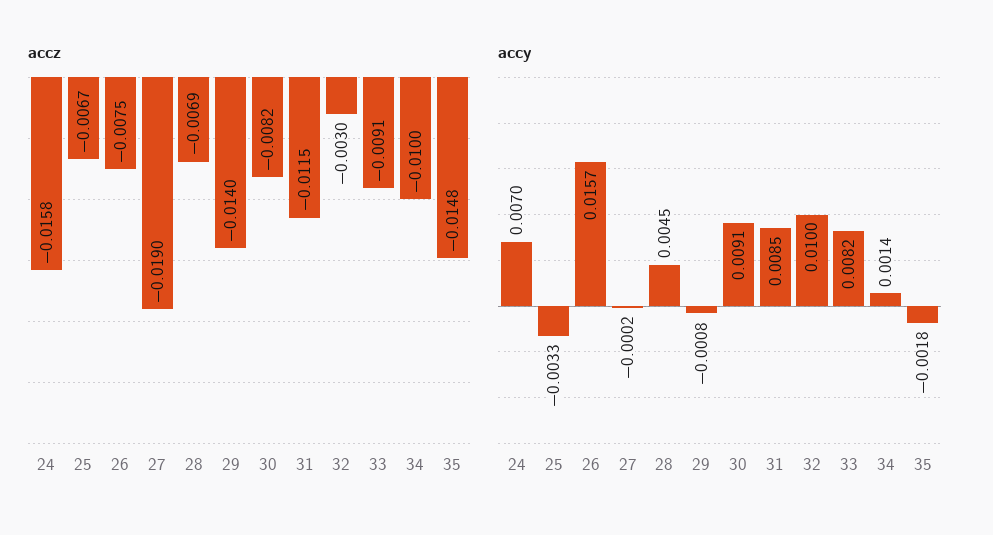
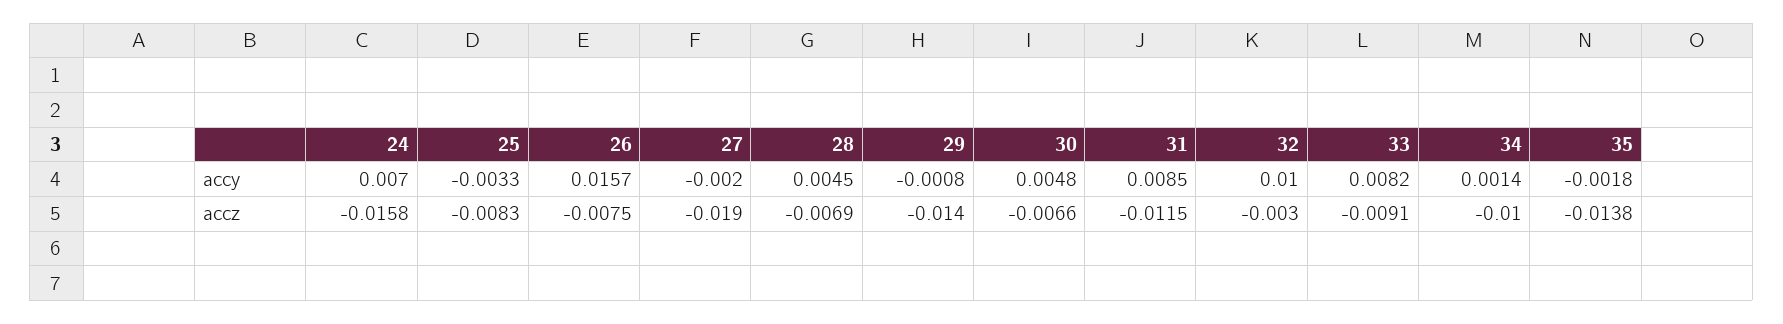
accz, 25: -0.0067 -> -0.0083
accz, 30: -0.0082 -> -0.0066
accz, 35: -0.0148 -> -0.0138
accy, 27: -0.0002 -> -0.002
accy, 30: 0.0091 -> 0.0048

